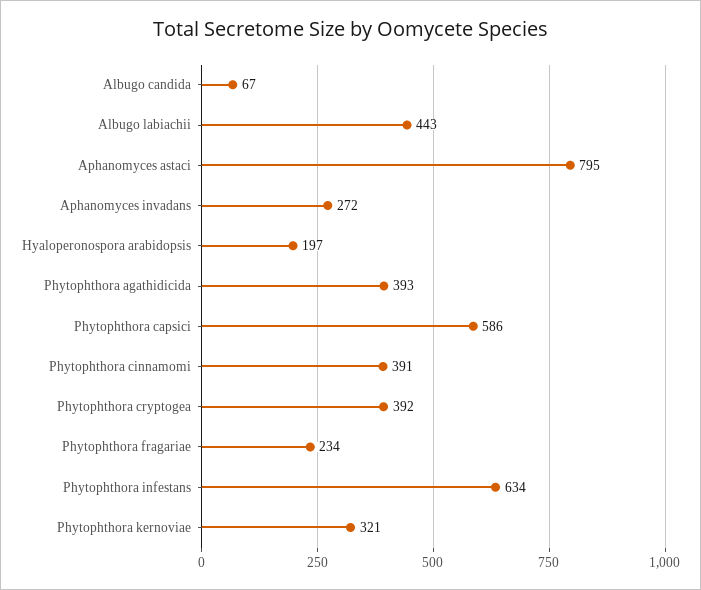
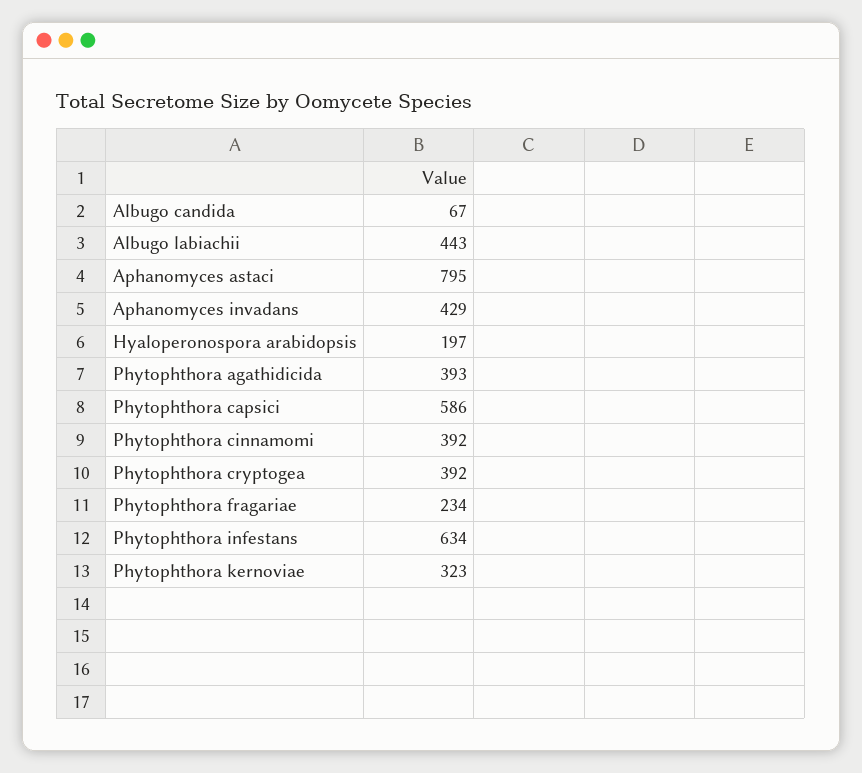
Aphanomyces invadans: 272 -> 429
Phytophthora cinnamomi: 391 -> 392
Phytophthora kernoviae: 321 -> 323

